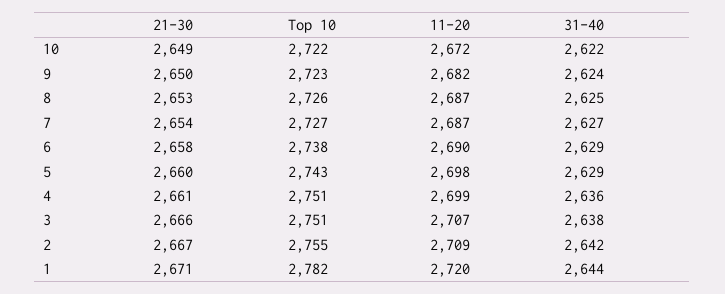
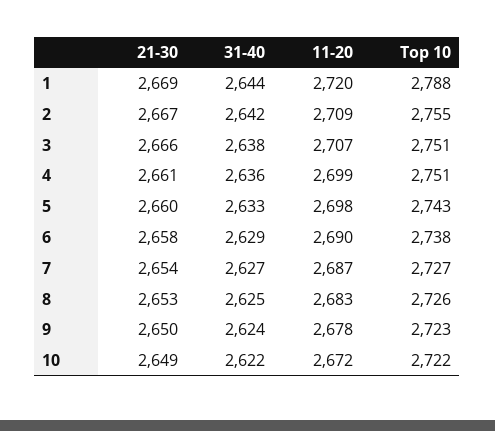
11-20, 9: 2682 -> 2678
11-20, 8: 2687 -> 2683
31-40, 5: 2629 -> 2633
21-30, 1: 2671 -> 2669
Top 10, 1: 2782 -> 2788

